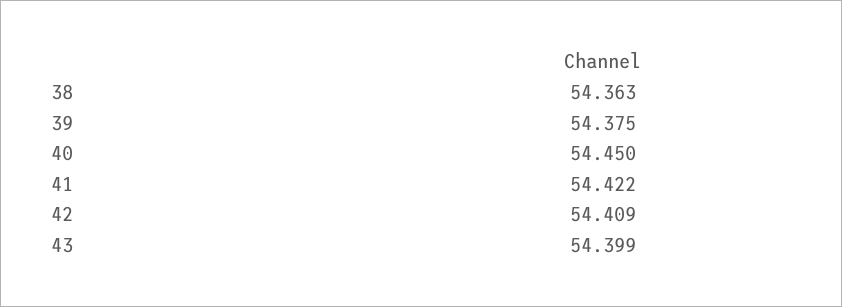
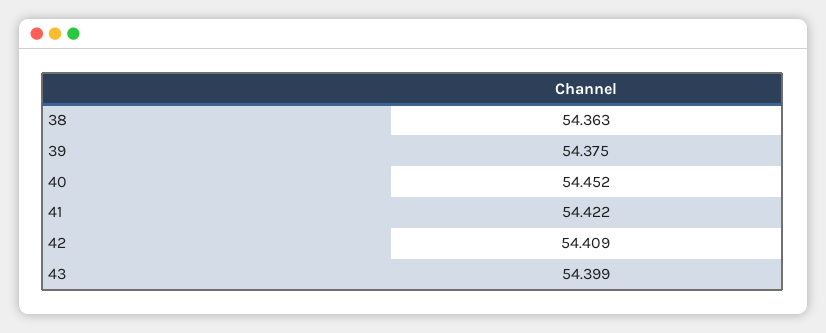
40: 54.45 -> 54.452

